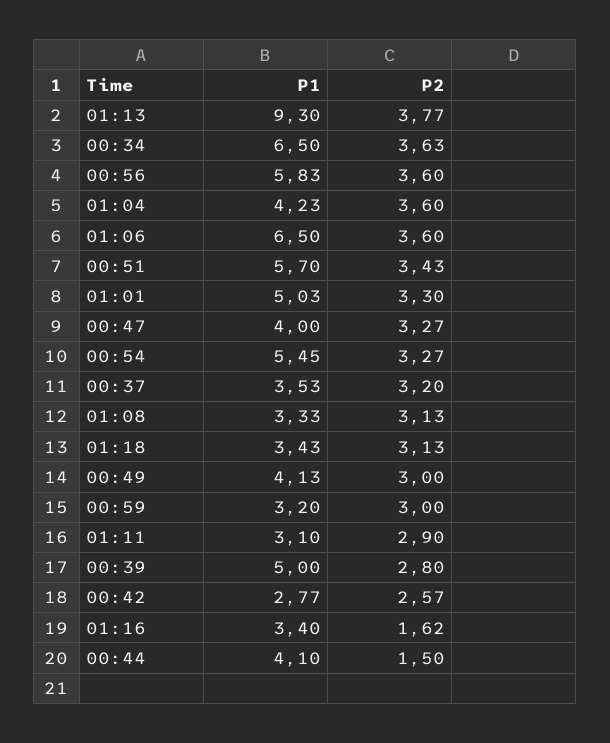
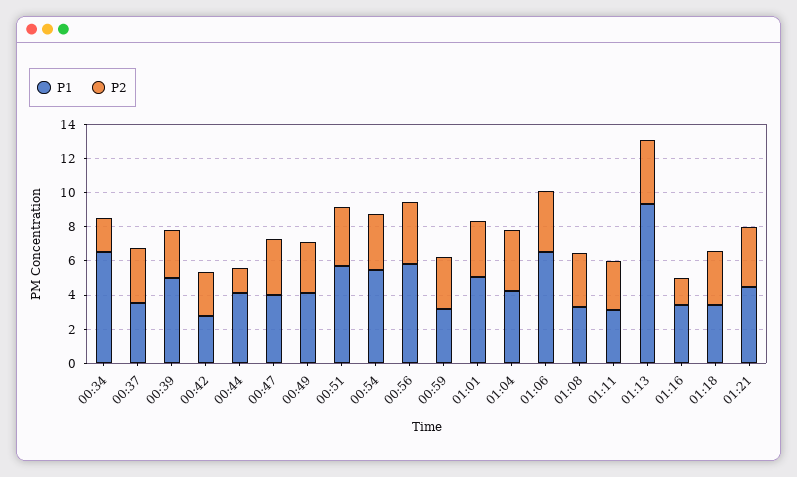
P2, 00:34: 3.63 -> 2
P1, 01:21: none -> 4.5
P2, 01:21: none -> 3.5

